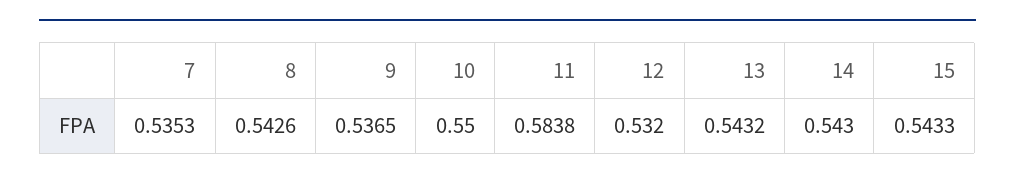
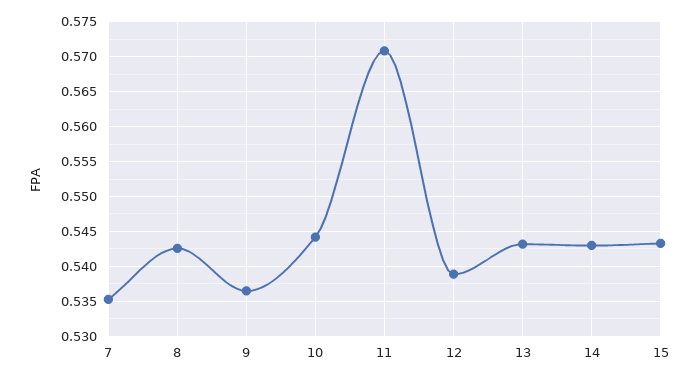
10: 0.55 -> 0.544
11: 0.5838 -> 0.571
12: 0.532 -> 0.539

